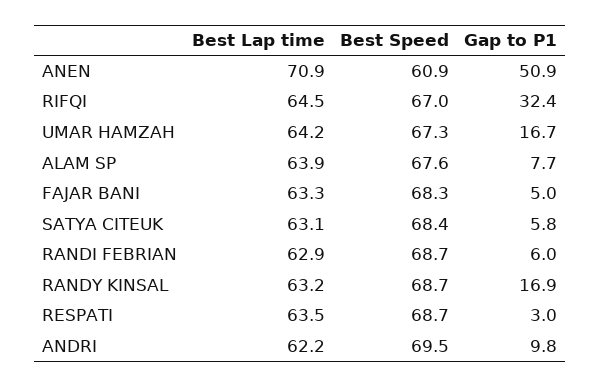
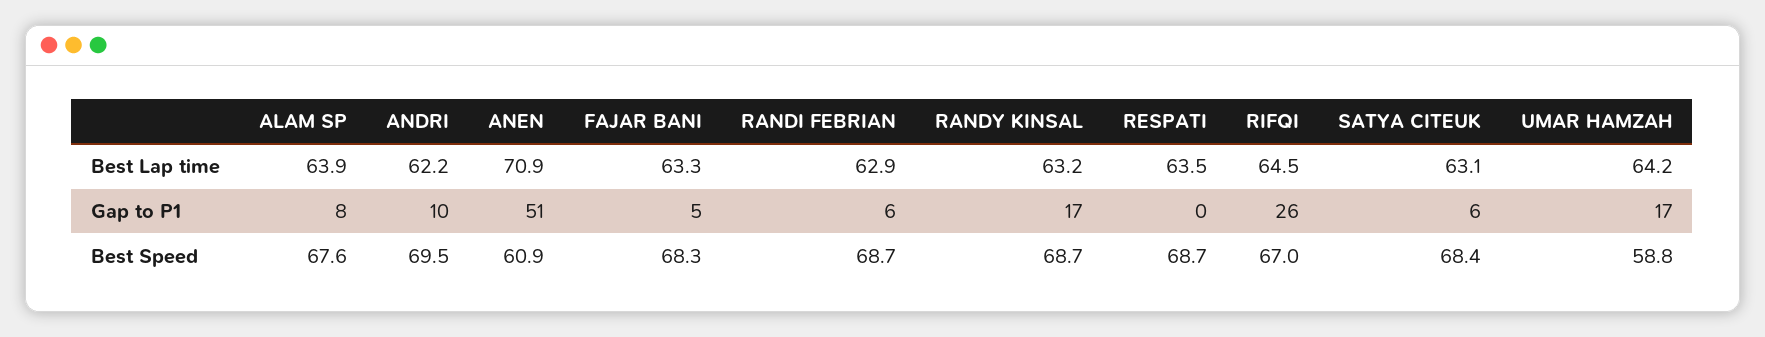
Gap to P1, RIFQI: 32.4 -> 26
Best Speed, UMAR HAMZAH: 67.3 -> 58.8
Gap to P1, RESPATI: 3 -> 0

